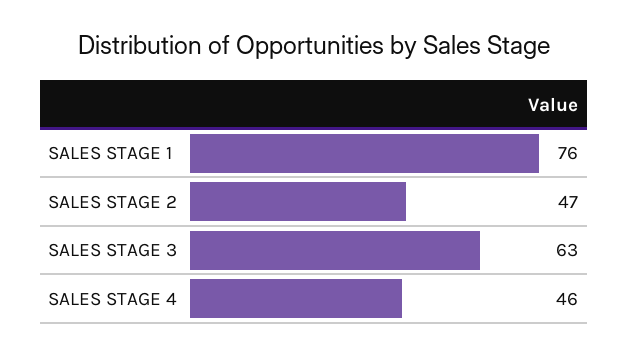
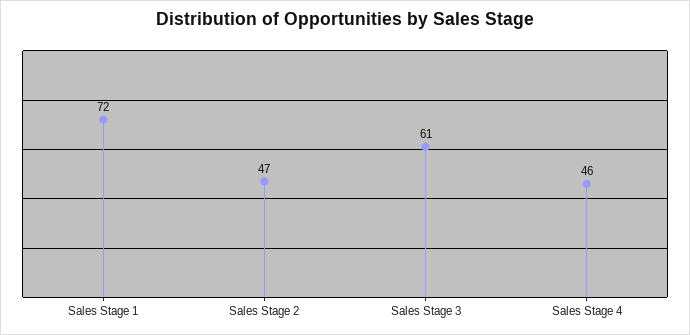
SALES STAGE 1: 76 -> 72
SALES STAGE 3: 63 -> 61

